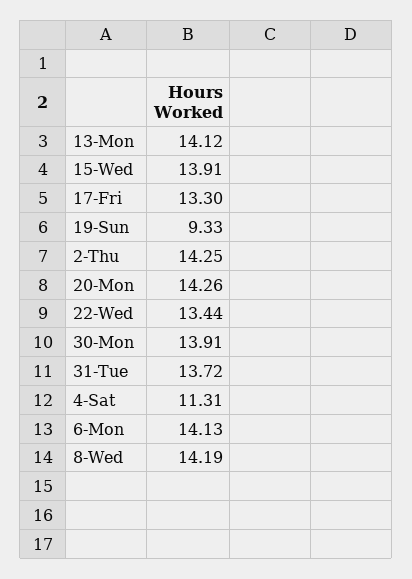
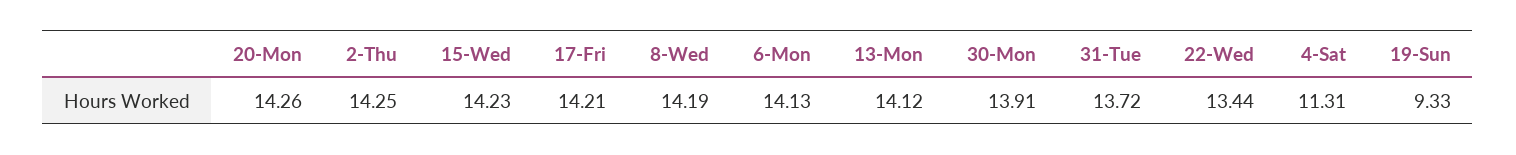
15-Wed: 13.91 -> 14.23
17-Fri: 13.3 -> 14.21

